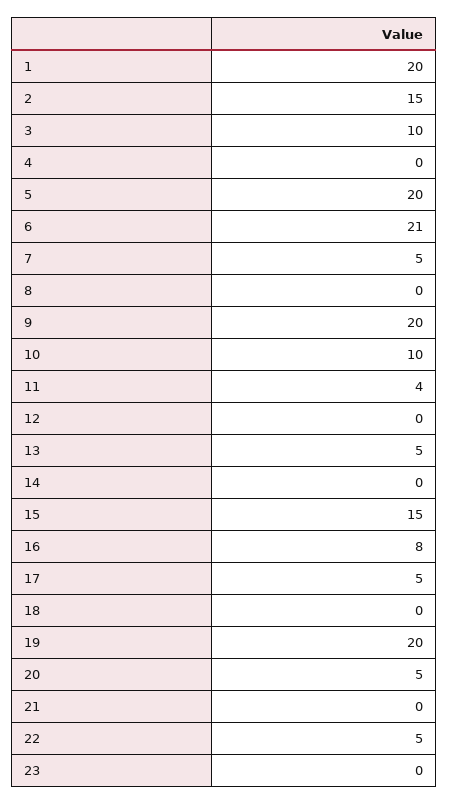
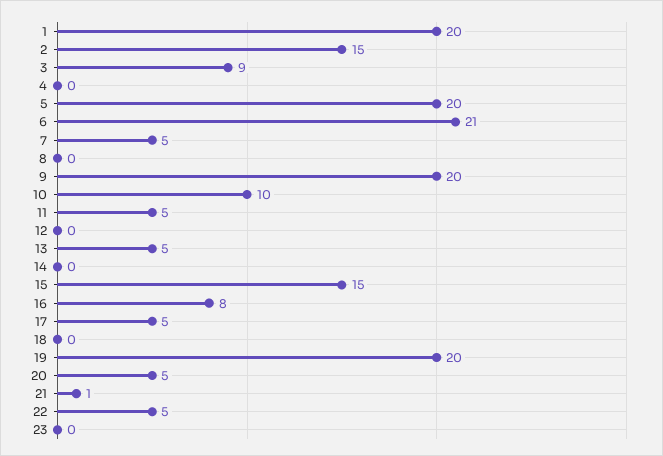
3: 10 -> 9
11: 4 -> 5
21: 0 -> 1

